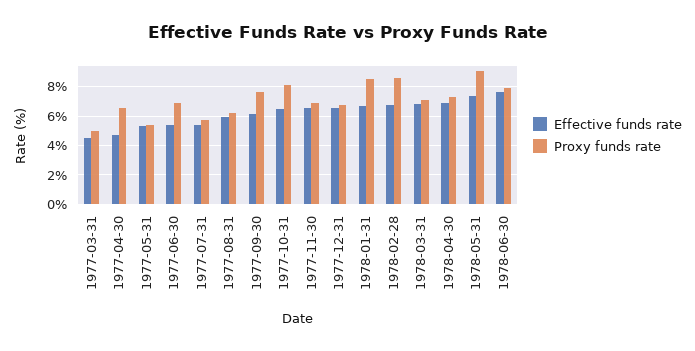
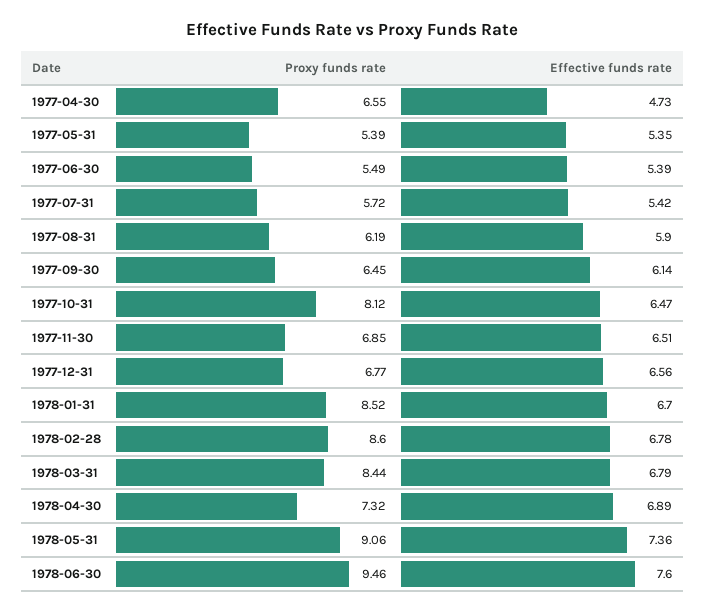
Effective funds rate, 1977-03-31: 4.5 -> none
Proxy funds rate, 1977-03-31: 5 -> none
Proxy funds rate, 1977-06-30: 7 -> 5.49
Proxy funds rate, 1977-09-30: 7.5 -> 6.45
Proxy funds rate, 1978-03-31: 7 -> 8.44
Proxy funds rate, 1978-06-30: 8 -> 9.46

